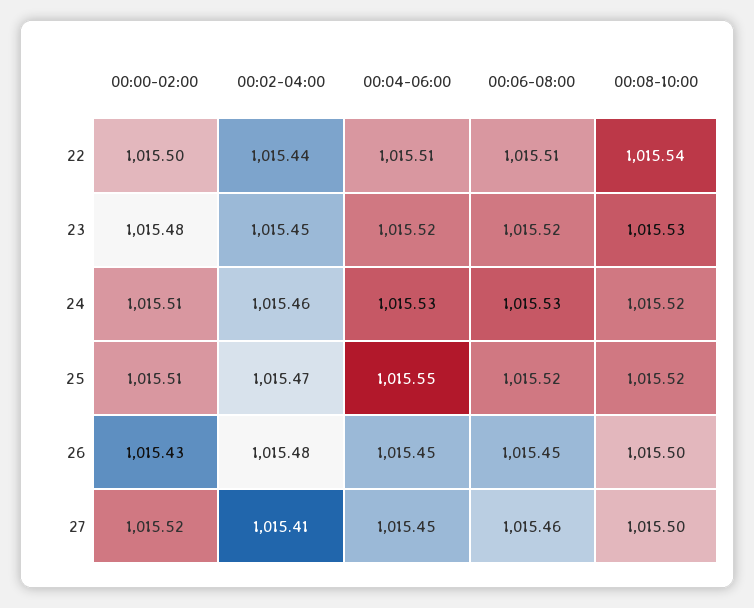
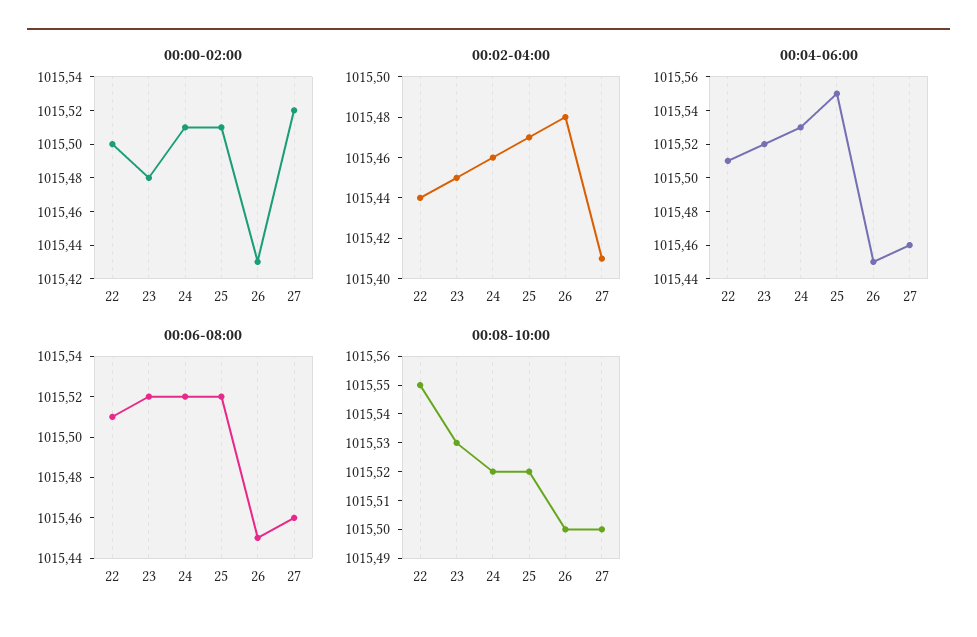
00:08-10:00, 22: 1015.54 -> 1015.55
00:06-08:00, 24: 1015.53 -> 1015.52
00:04-06:00, 27: 1015.45 -> 1015.46

